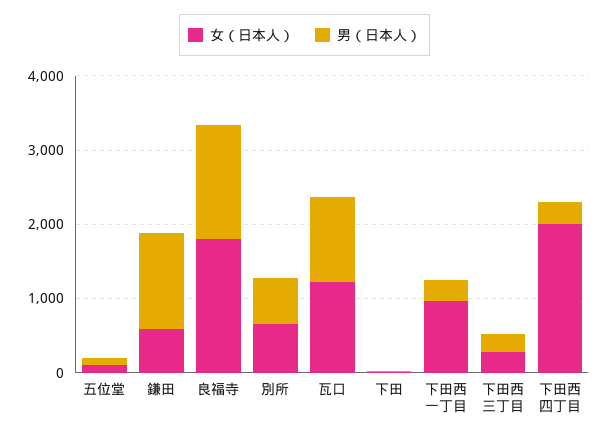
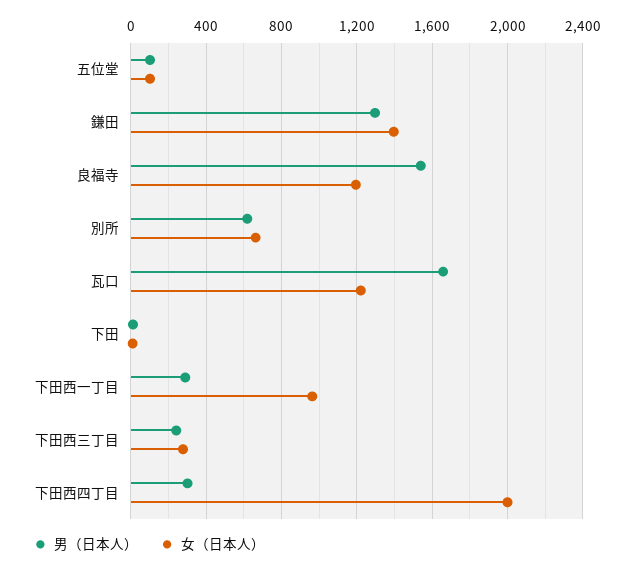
女（日本人）, 鎌田: 600 -> 1400
女（日本人）, 良福寺: 1800 -> 1200
男（日本人）, 瓦口: 1200 -> 1650

